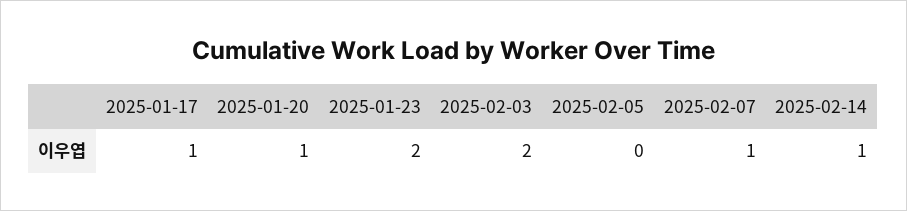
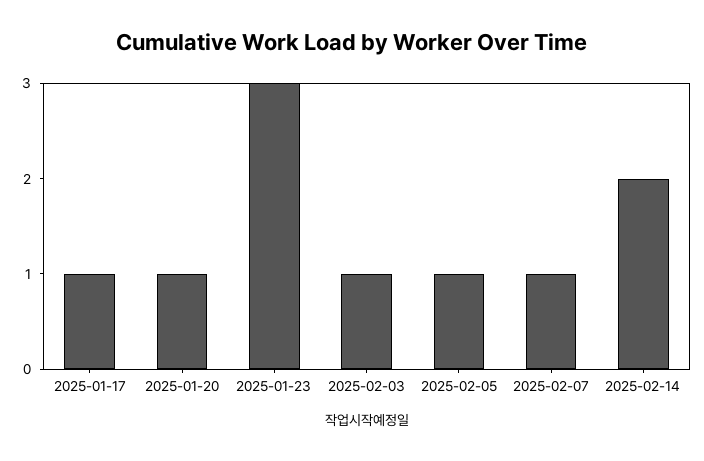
2025-01-23: 2 -> 3
2025-02-03: 2 -> 1
2025-02-05: 0 -> 1
2025-02-14: 1 -> 2

